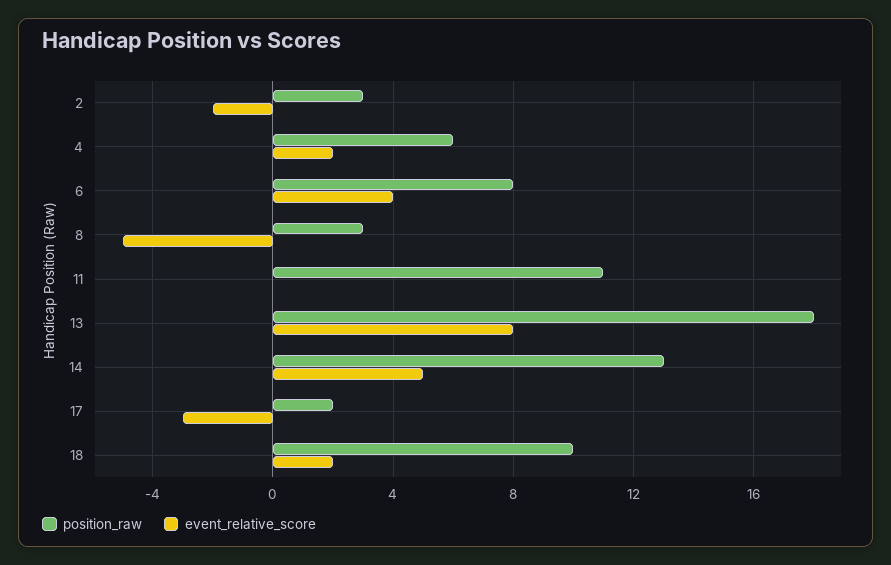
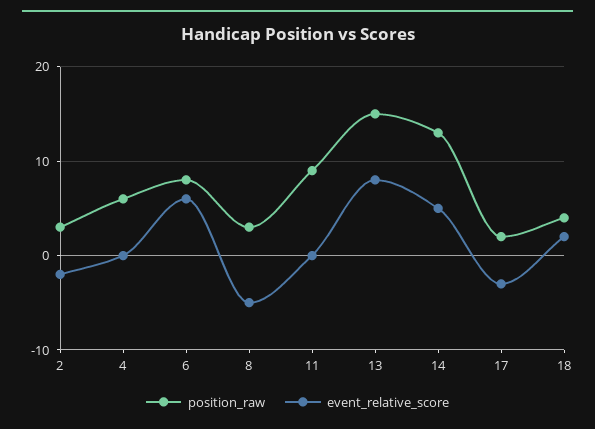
event_relative_score, 4: 2 -> 0
event_relative_score, 6: 4 -> 6
position_raw, 11: 11 -> 9
position_raw, 13: 18 -> 15
position_raw, 18: 10 -> 4

